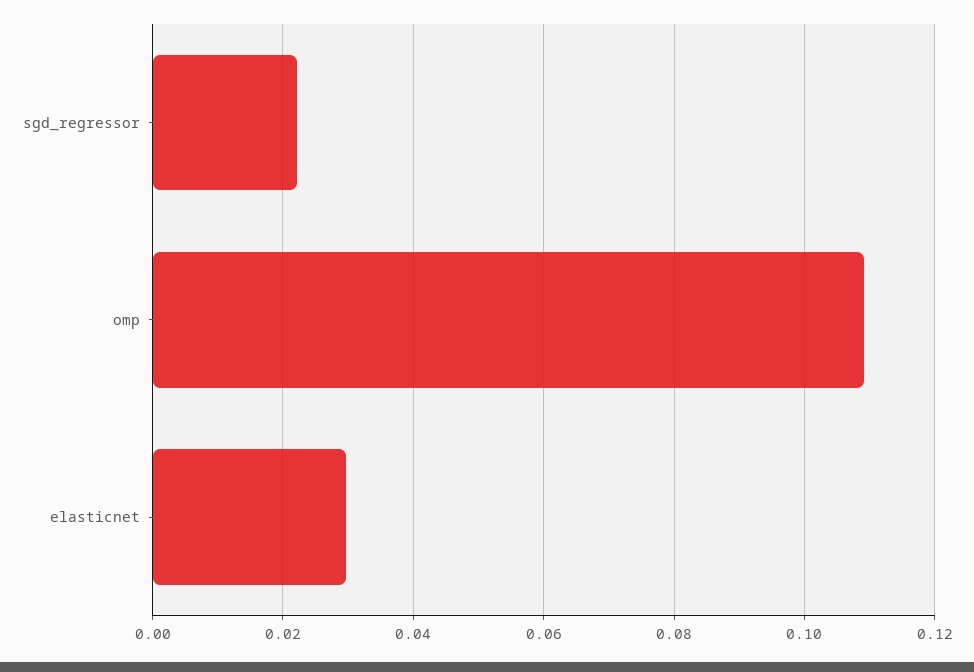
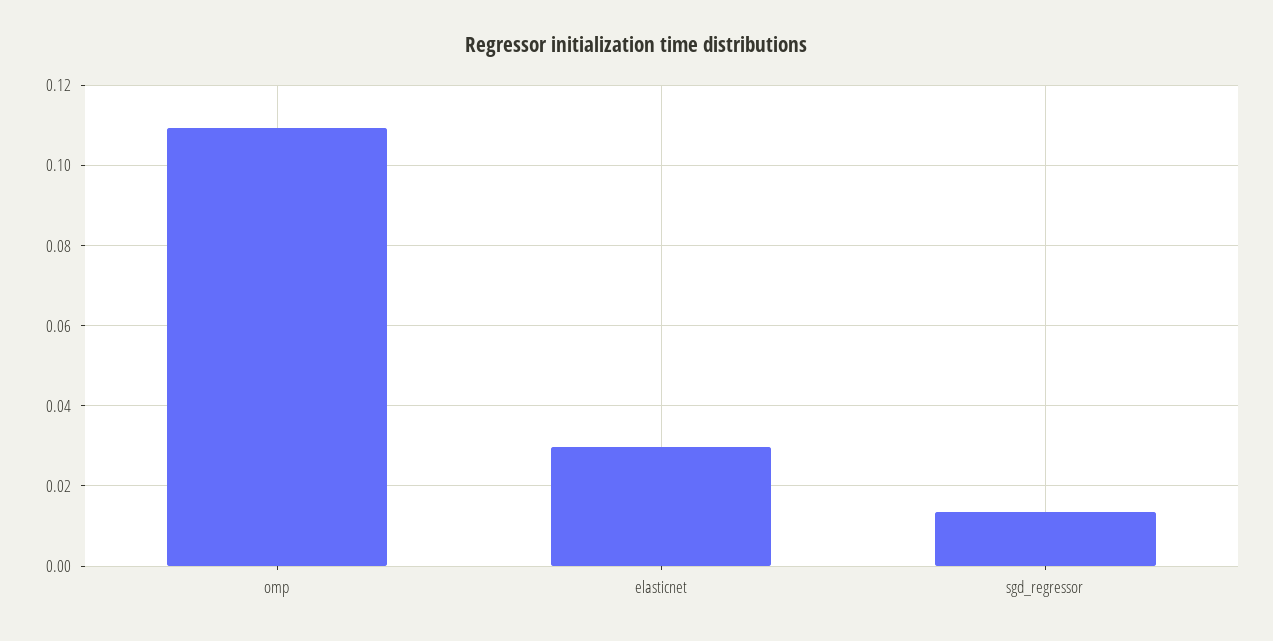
sgd_regressor: 0.022 -> 0.014

